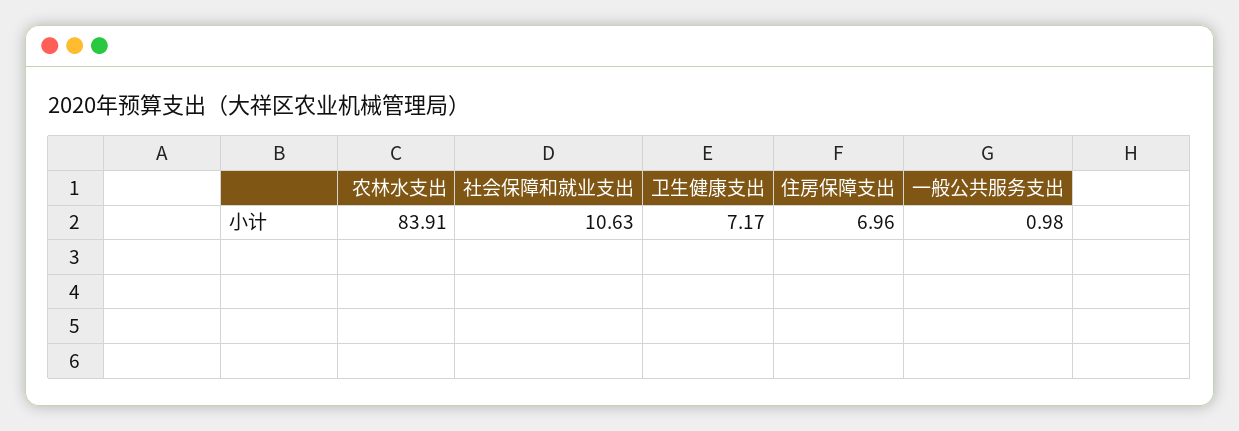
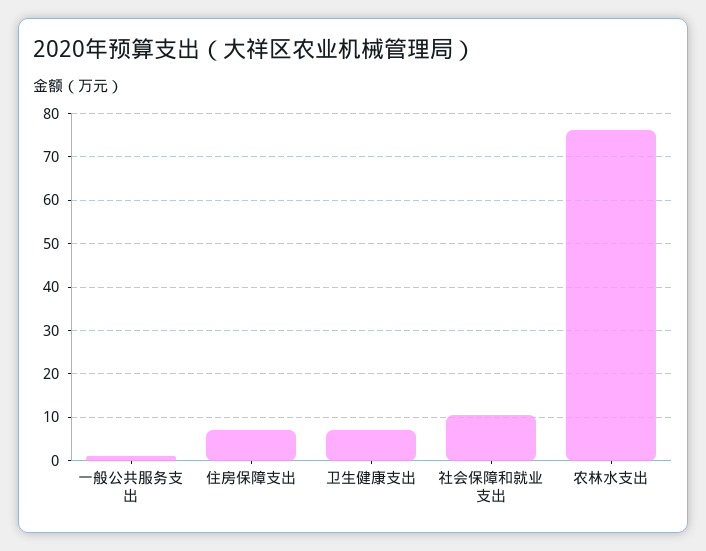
农林水支出: 83.91 -> 76

